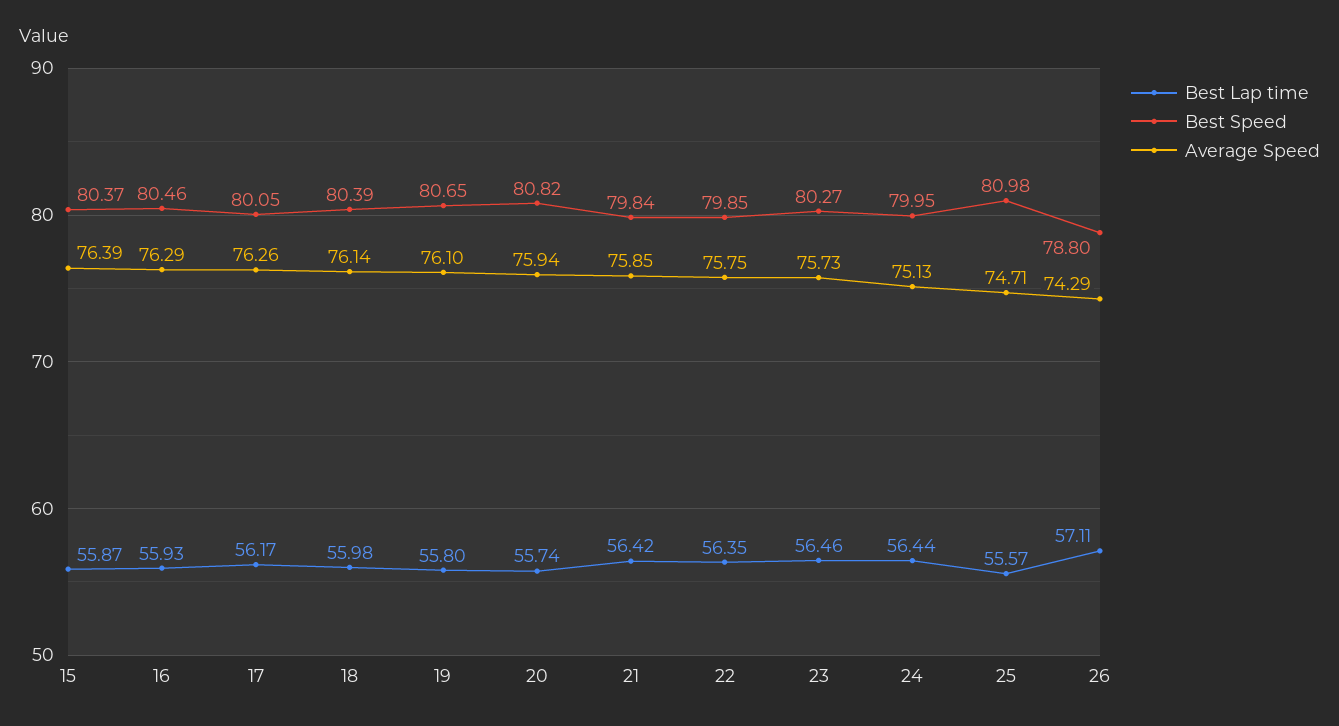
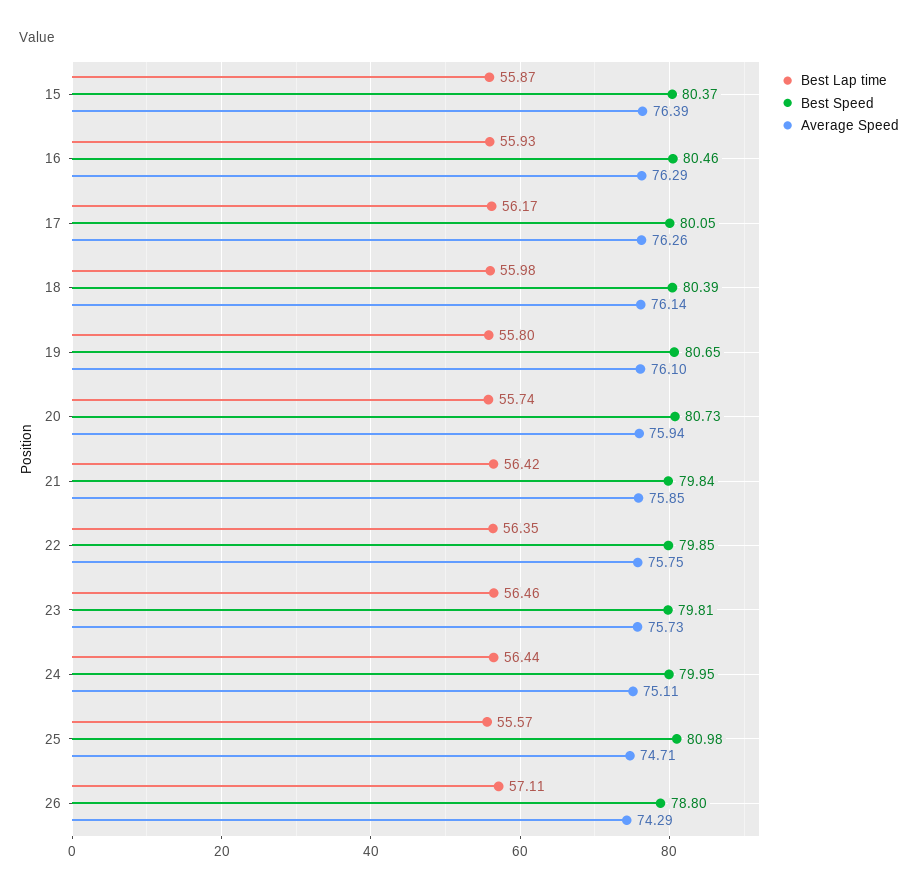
Best Speed, 20: 80.82 -> 80.73
Best Speed, 23: 80.27 -> 79.81
Average Speed, 24: 75.13 -> 75.11

